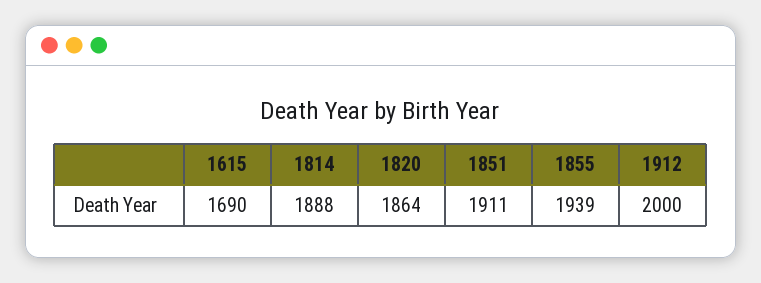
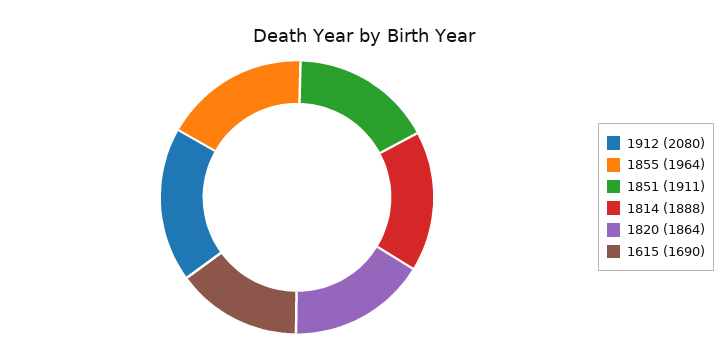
1855: 1939 -> 1964
1912: 2000 -> 2080

